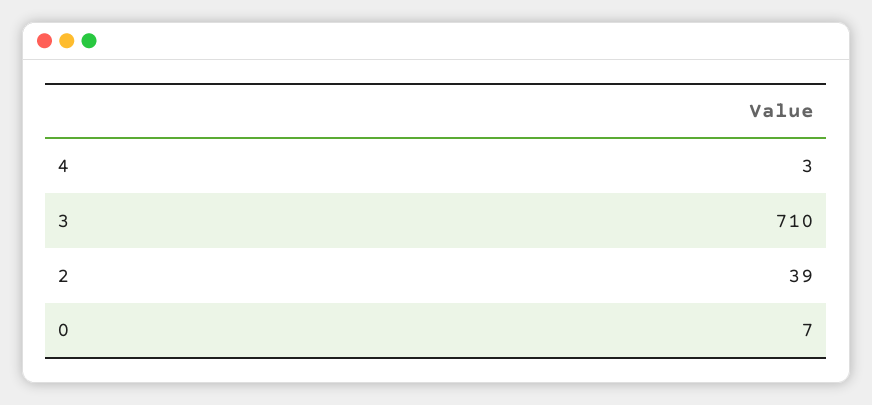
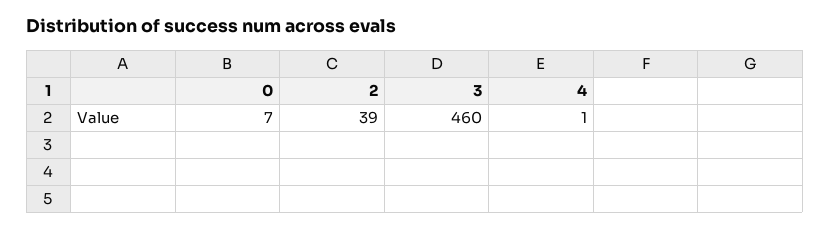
4: 3 -> 1
3: 710 -> 460

